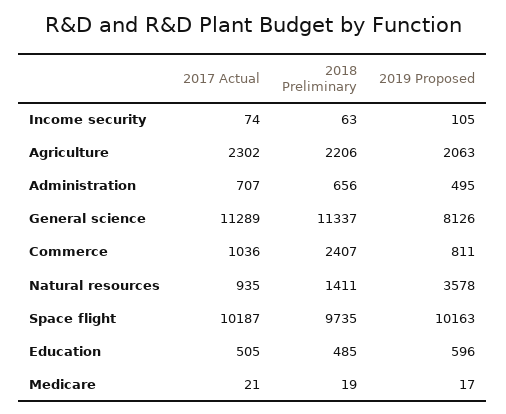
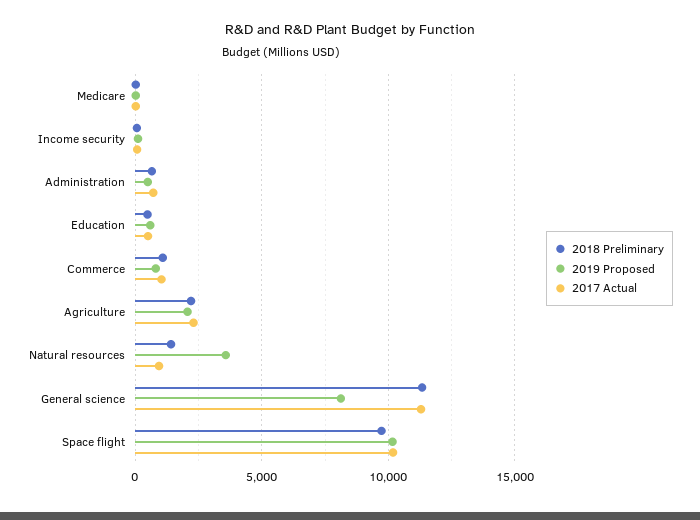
2018 Preliminary, Commerce: 2407 -> 1000

